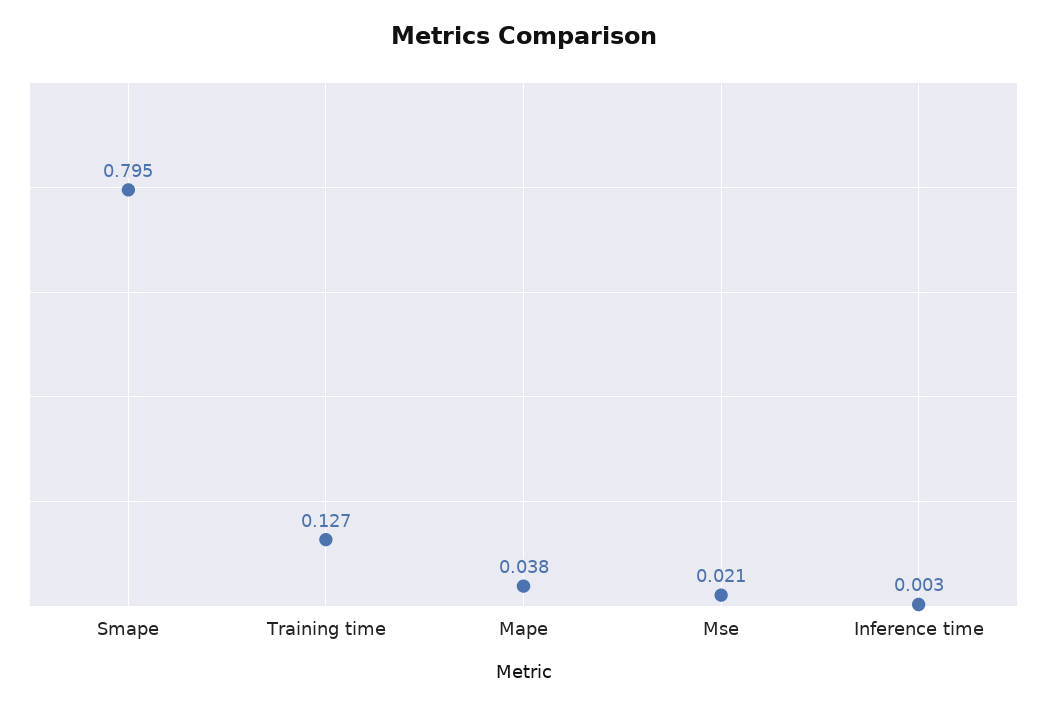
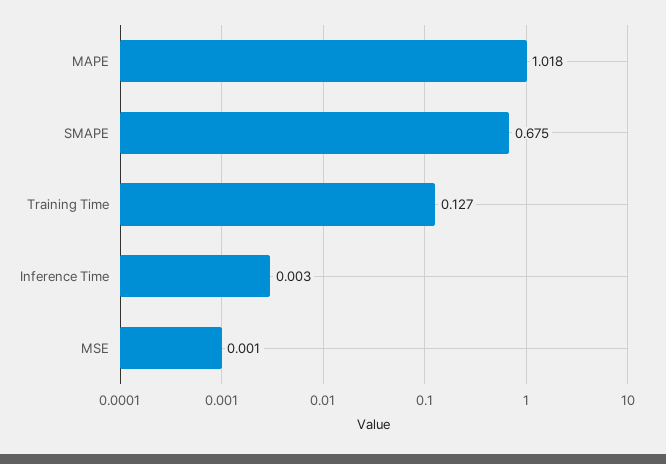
Smape: 0.795 -> 0.675
Mape: 0.038 -> 1.018
Mse: 0.021 -> 0.001

